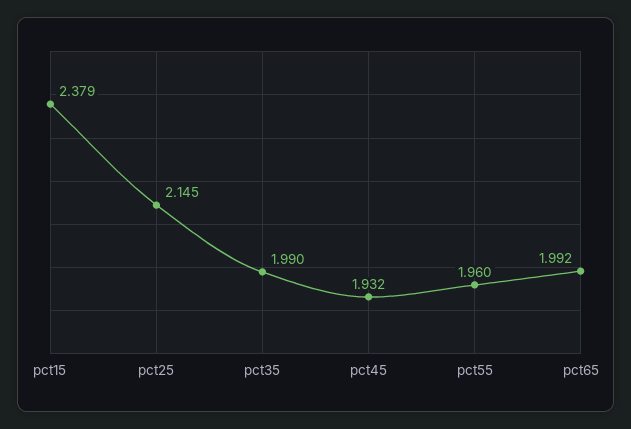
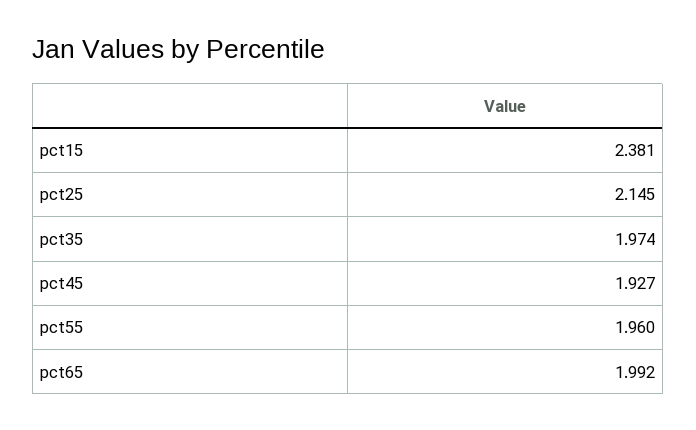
pct15: 2.379 -> 2.381
pct35: 1.99 -> 1.974
pct45: 1.932 -> 1.927

